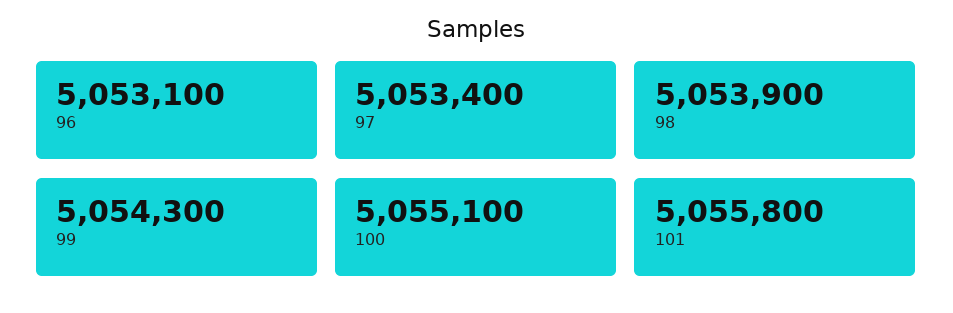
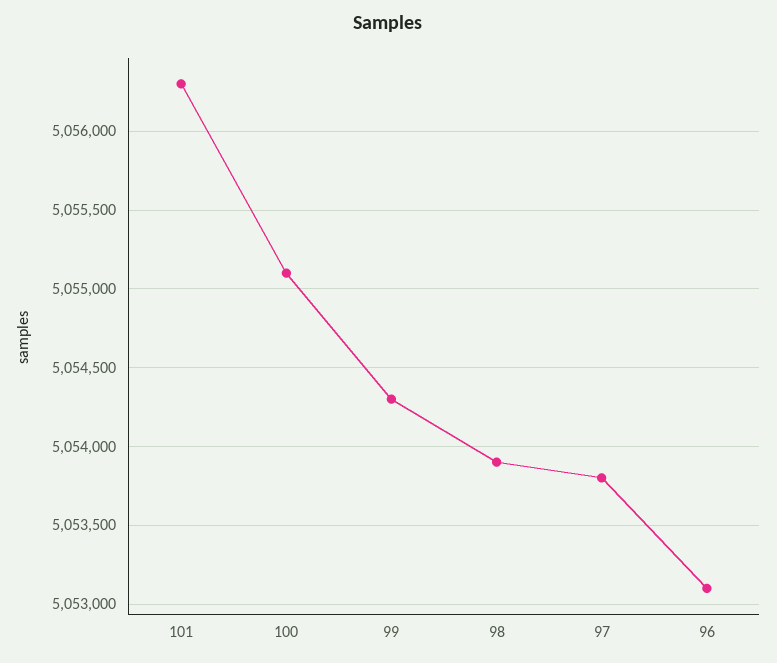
97: 5053400 -> 5053800
101: 5055800 -> 5056300

